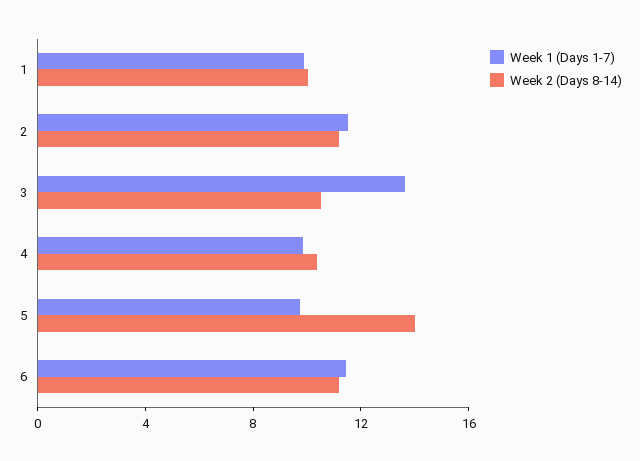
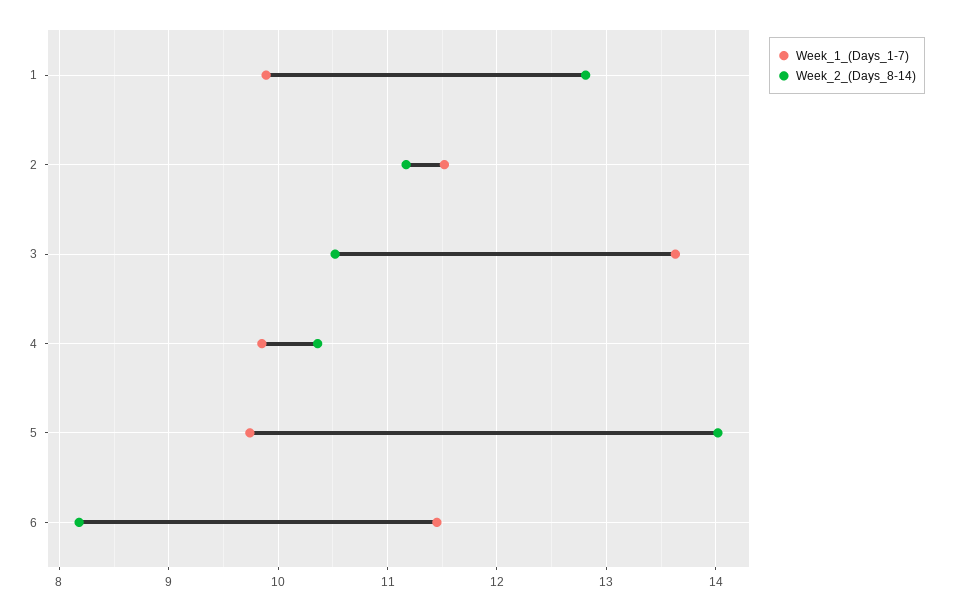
Week 2 (Days 8-14), 1: 10 -> 12.8
Week 2 (Days 8-14), 6: 11 -> 8.2

